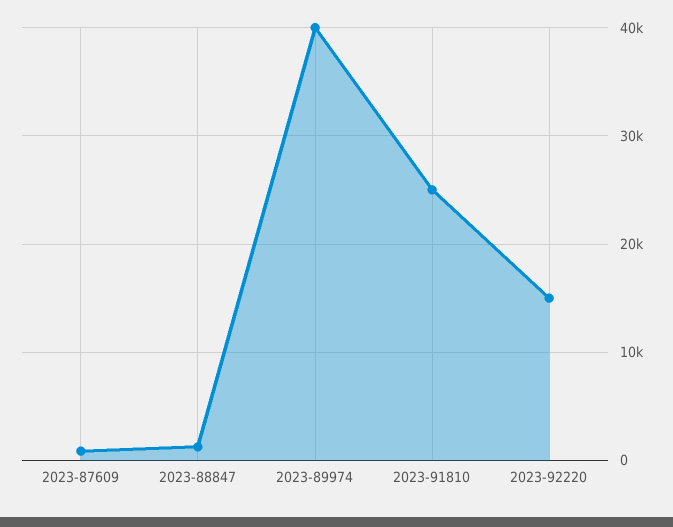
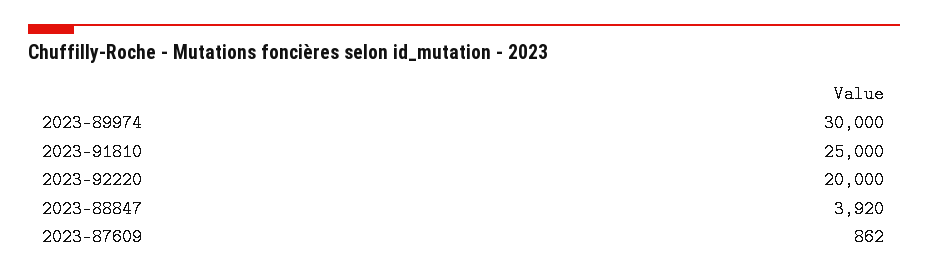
2023-88847: 1000 -> 3920
2023-89974: 40000 -> 30000
2023-92220: 15000 -> 20000

